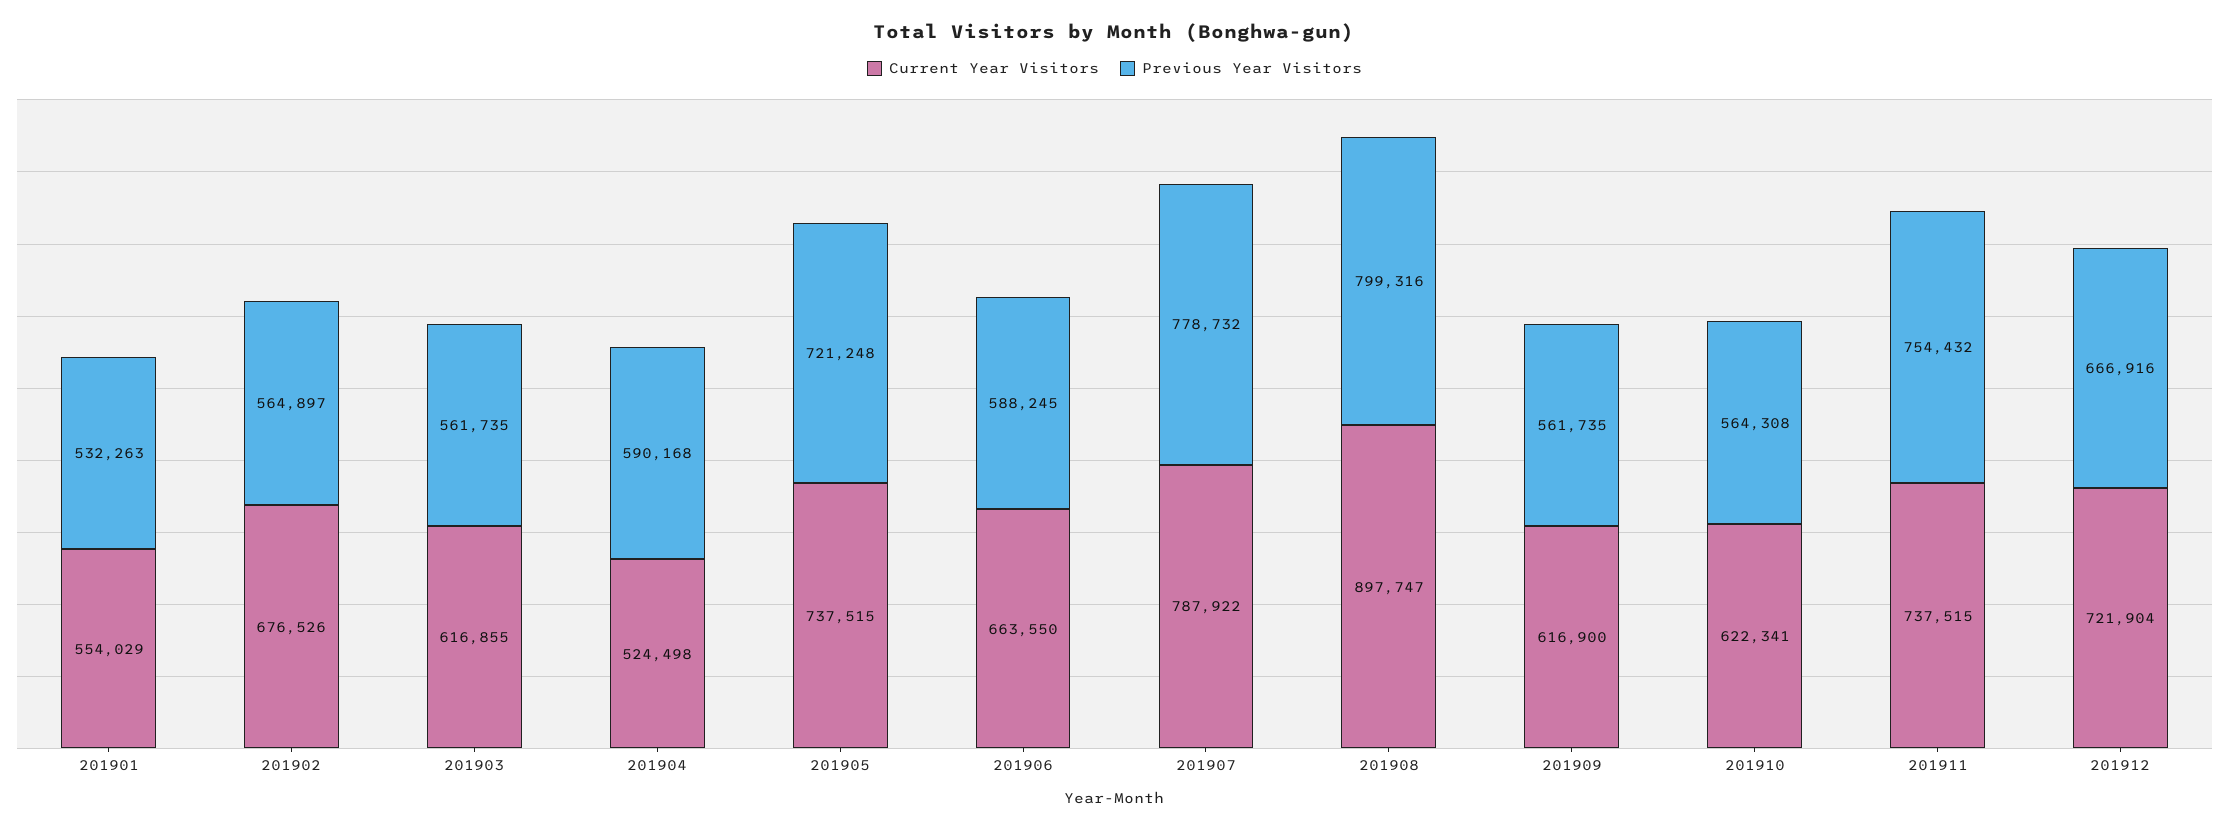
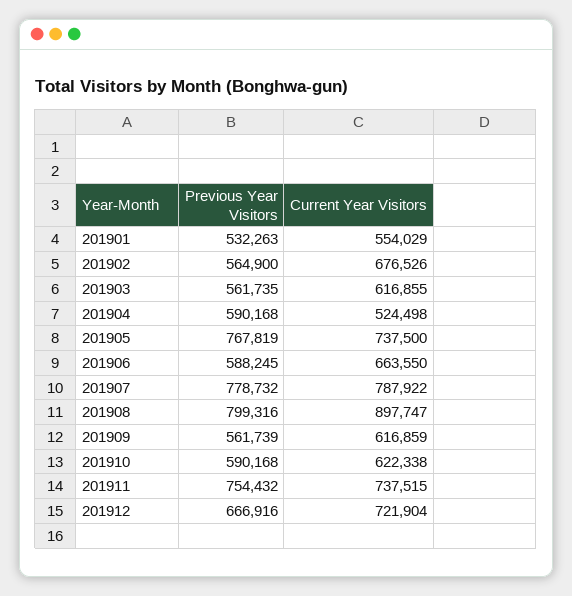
Previous Year Visitors, 201902: 564897 -> 564900
Current Year Visitors, 201905: 737515 -> 737500
Previous Year Visitors, 201905: 721248 -> 767819
Current Year Visitors, 201909: 616900 -> 616859
Previous Year Visitors, 201909: 561735 -> 561739
Current Year Visitors, 201910: 622341 -> 622338
Previous Year Visitors, 201910: 564308 -> 590168

